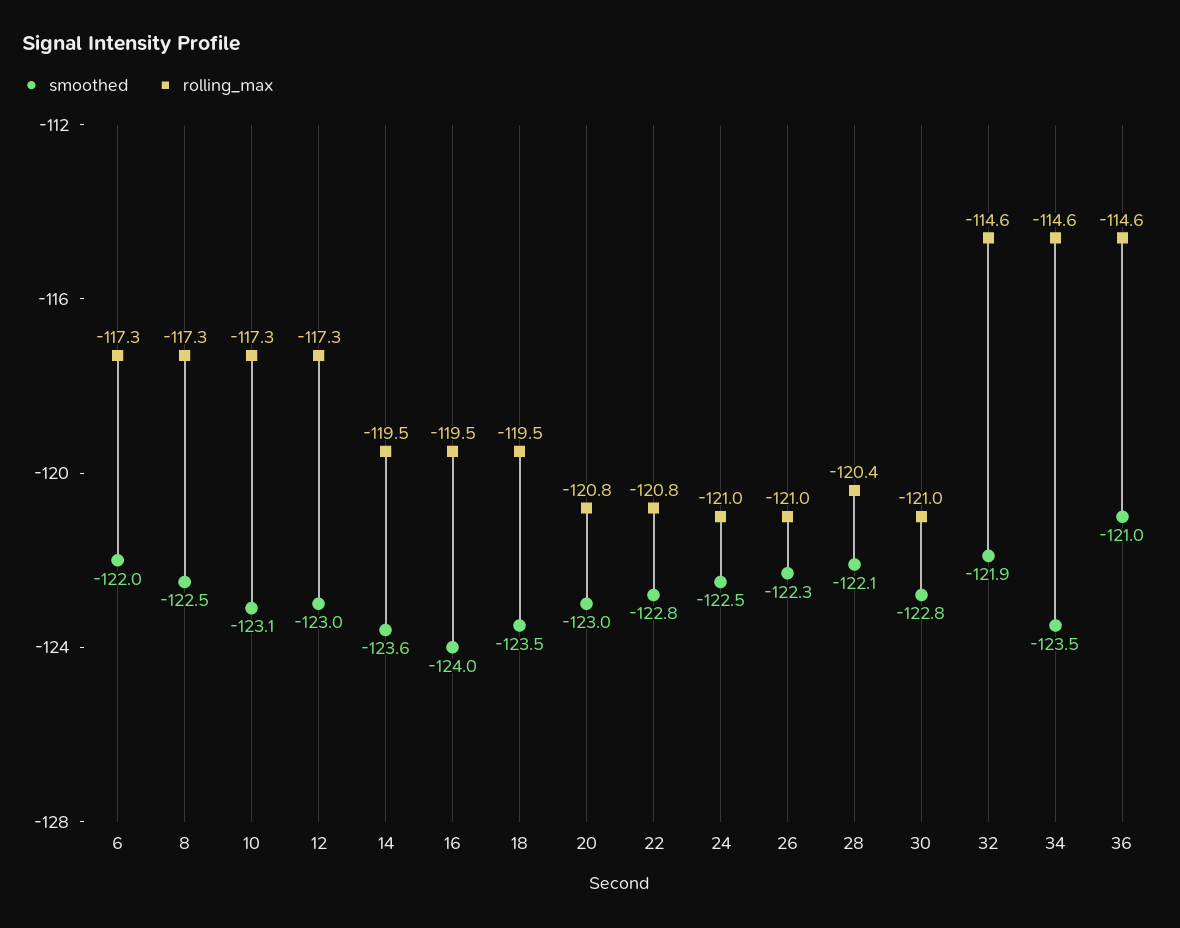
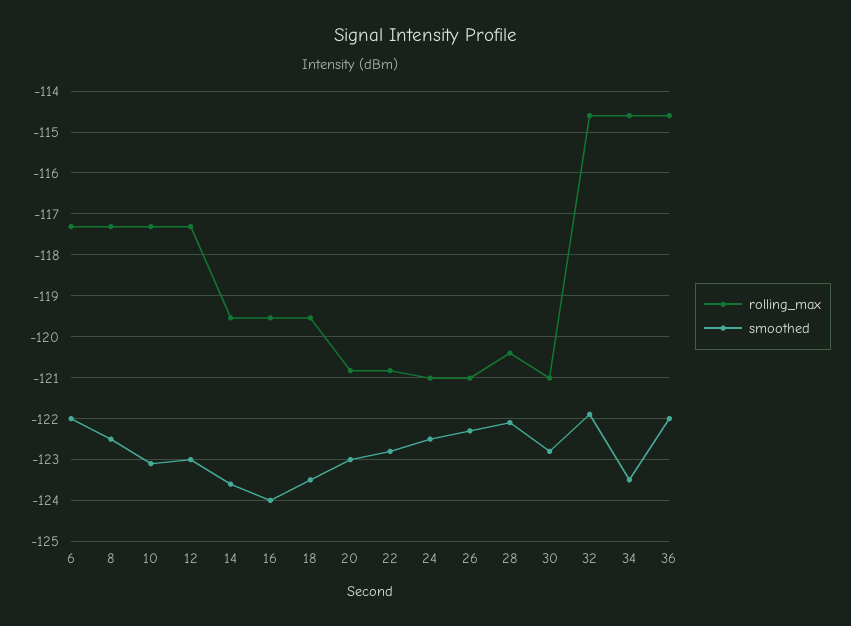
smoothed, 36: -121 -> -122

